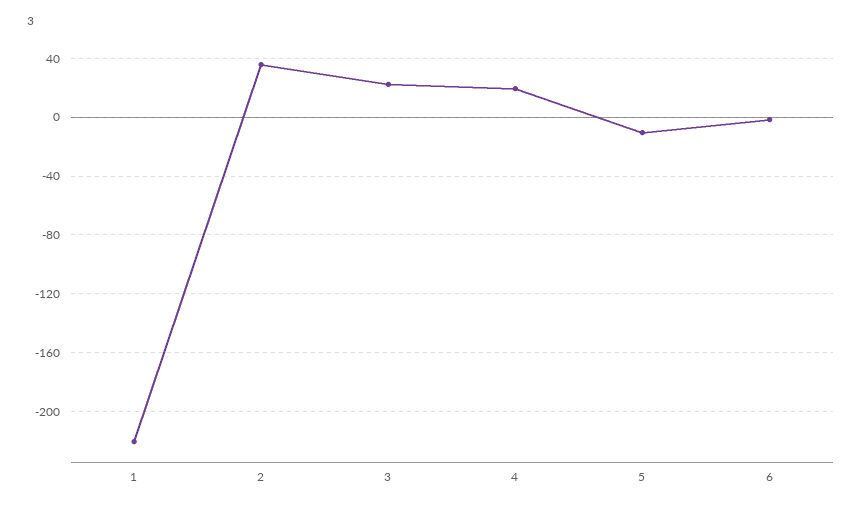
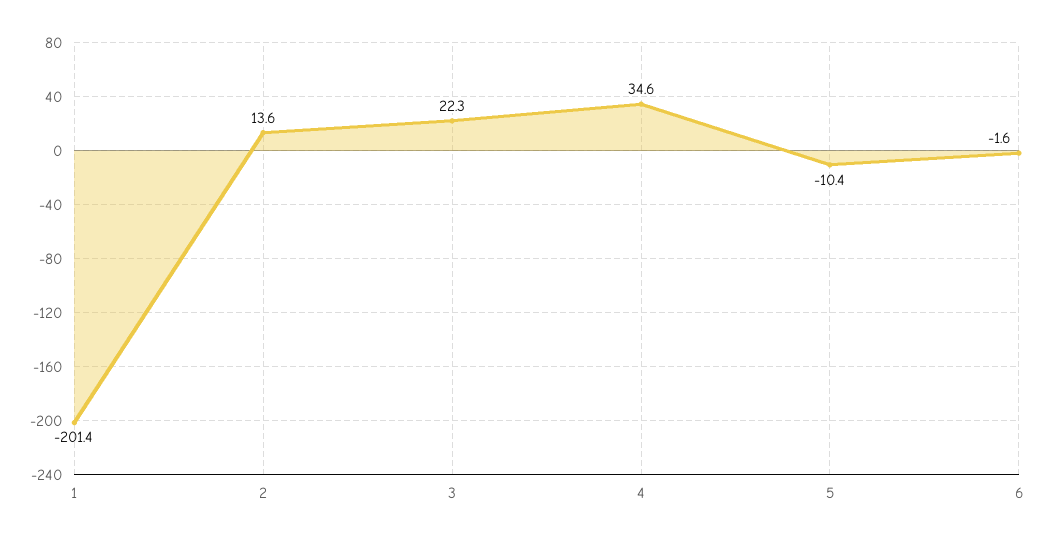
1: -220 -> -201.4
2: 35 -> 13.6
4: 20 -> 34.6

